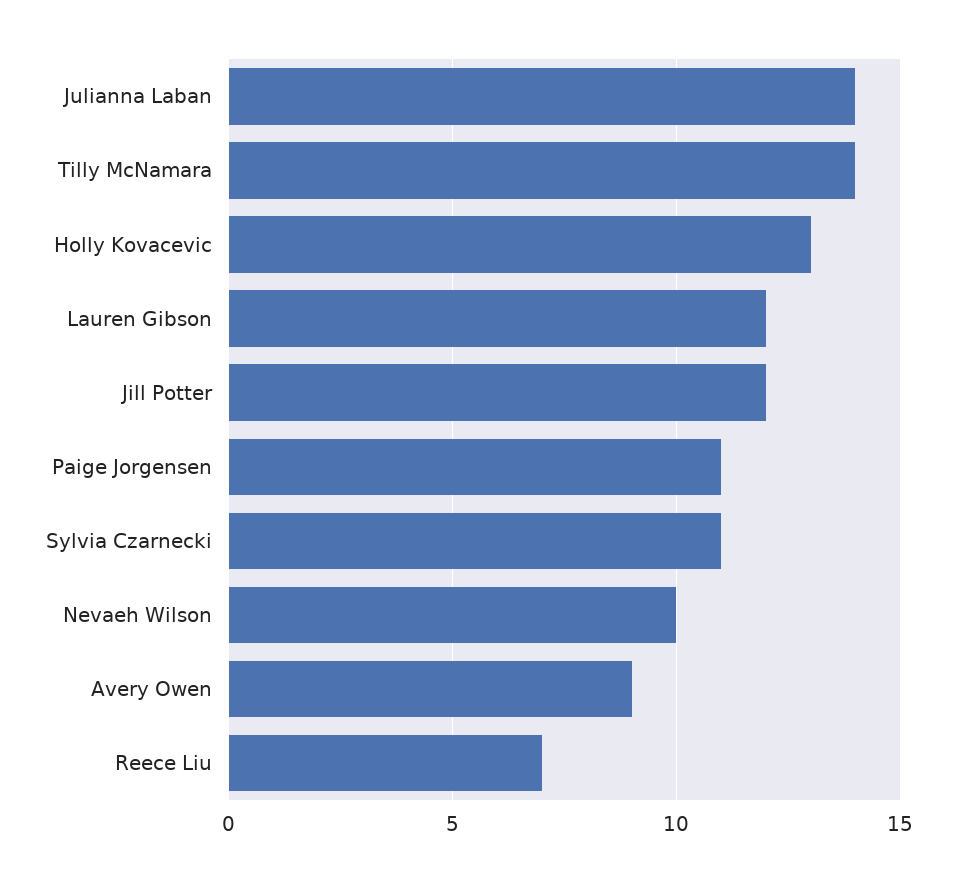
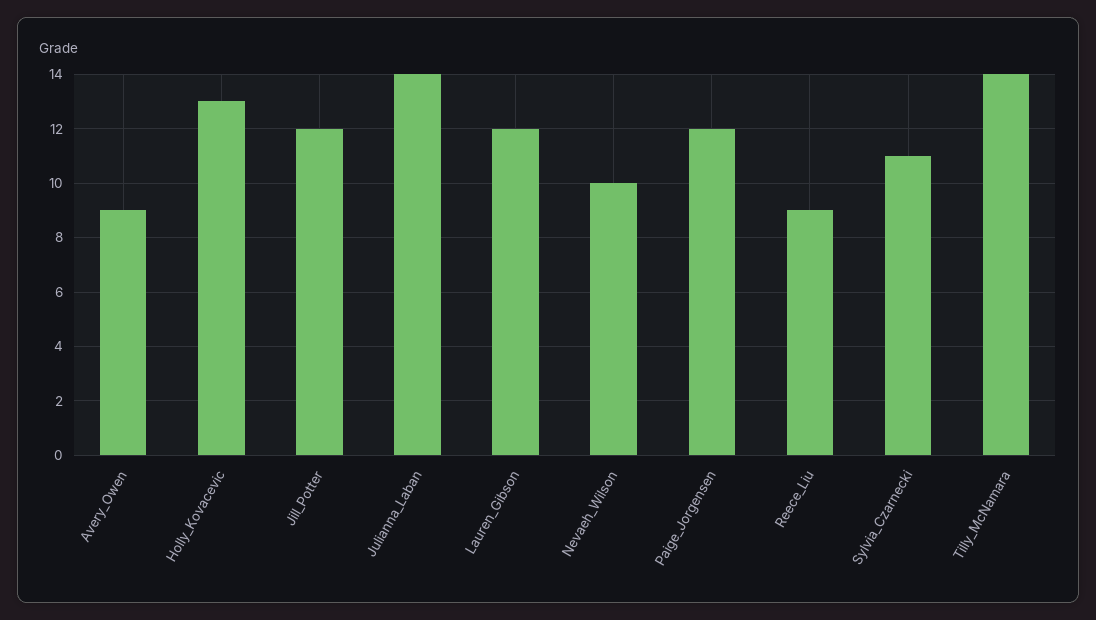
Paige Jorgensen: 11 -> 12
Reece Liu: 7 -> 9

